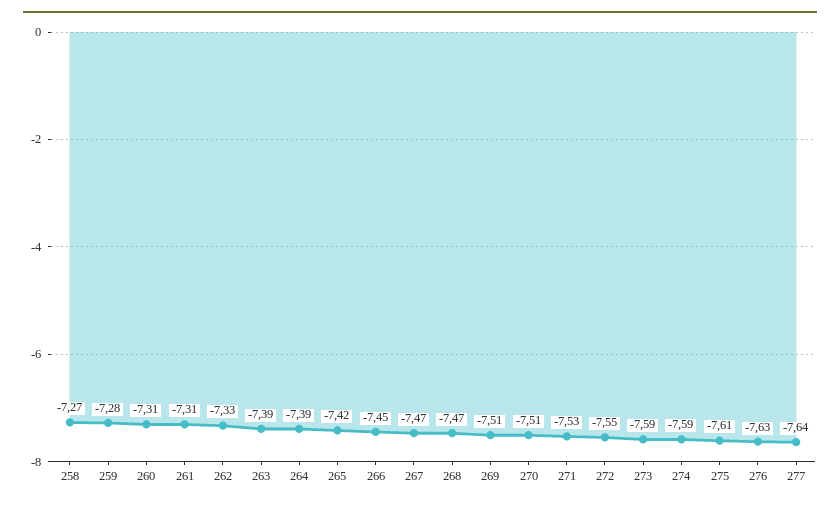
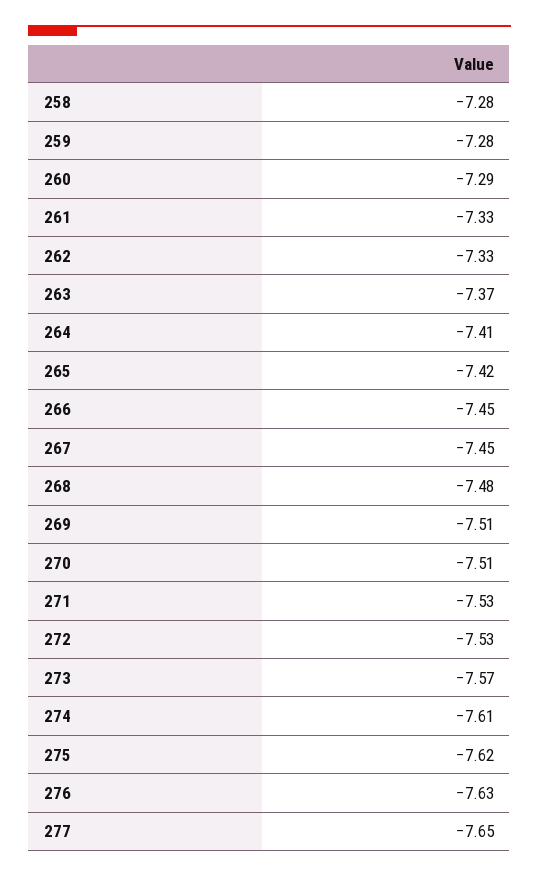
258: -7.27 -> -7.28
260: -7.31 -> -7.29
261: -7.31 -> -7.33
263: -7.39 -> -7.37
264: -7.39 -> -7.41
267: -7.47 -> -7.45
268: -7.47 -> -7.48
272: -7.55 -> -7.53
273: -7.59 -> -7.57
274: -7.59 -> -7.61
275: -7.61 -> -7.62
277: -7.64 -> -7.65

